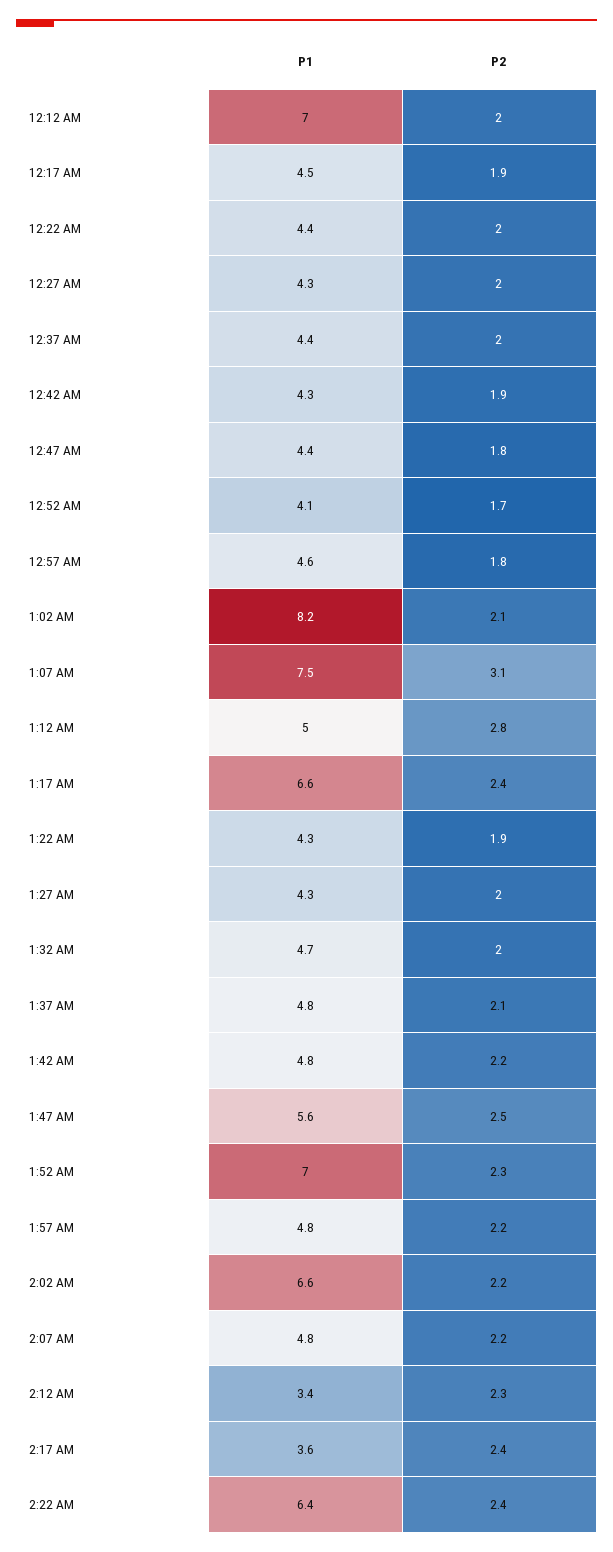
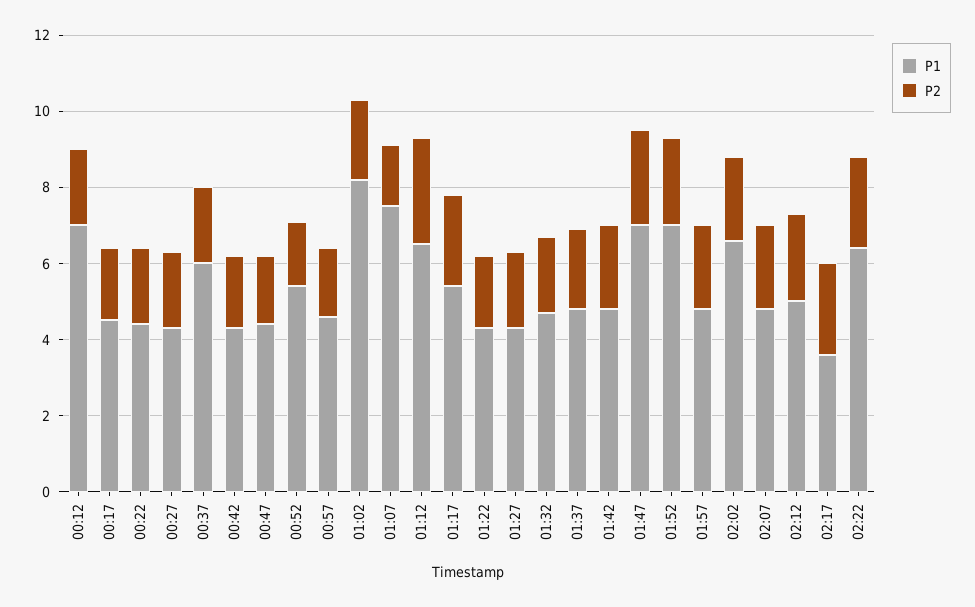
P1, 12:37 AM: 4.4 -> 6
P1, 12:52 AM: 4.1 -> 5.5
P2, 1:07 AM: 3.1 -> 1.5
P1, 1:12 AM: 5 -> 6.5
P1, 1:17 AM: 6.6 -> 5.5
P1, 1:47 AM: 5.6 -> 7
P1, 2:12 AM: 3.4 -> 5

